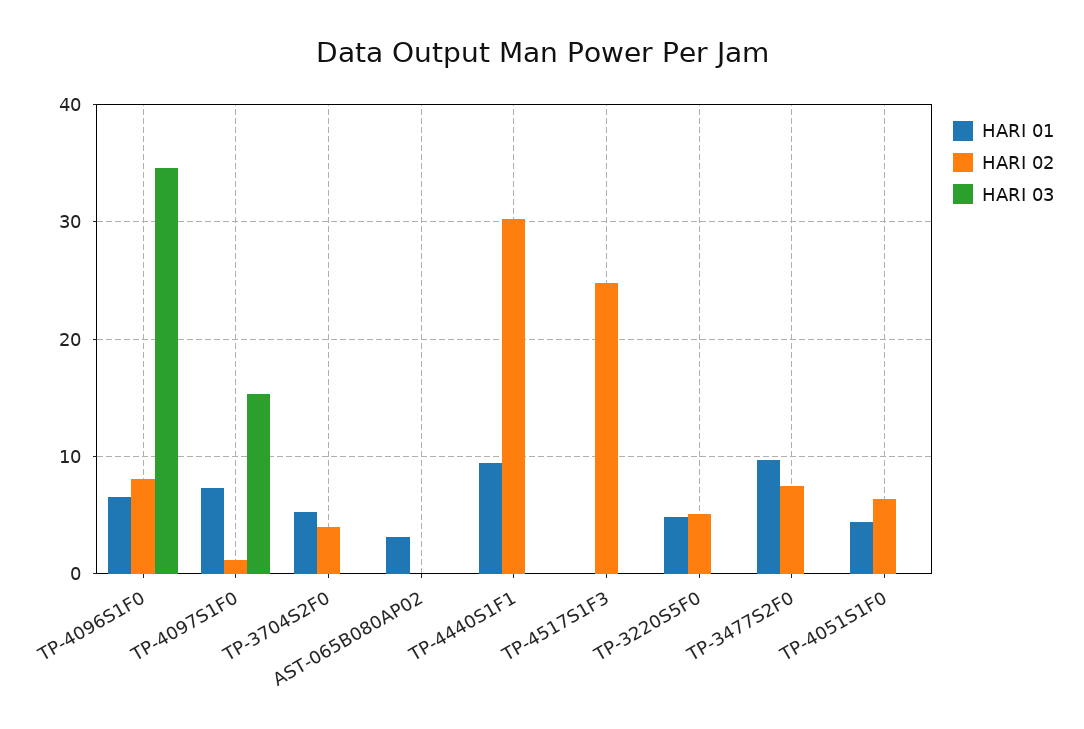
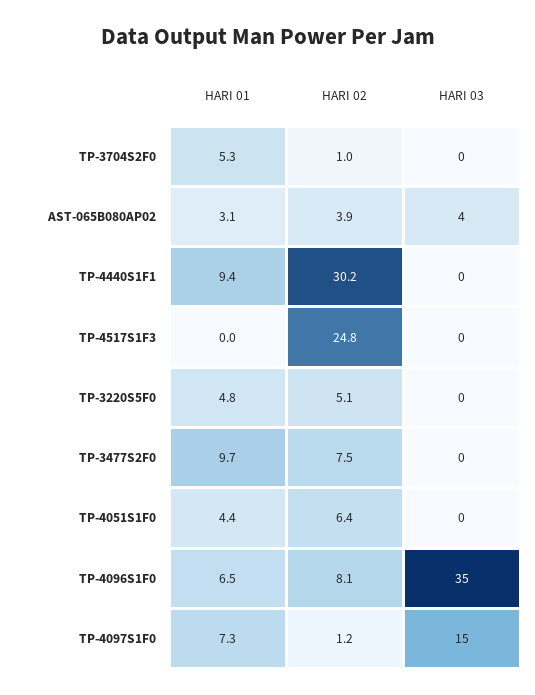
HARI 02, TP-3704S2F0: 4 -> 1
HARI 02, AST-065B080AP02: 0 -> 3.9
HARI 03, AST-065B080AP02: 0 -> 4

